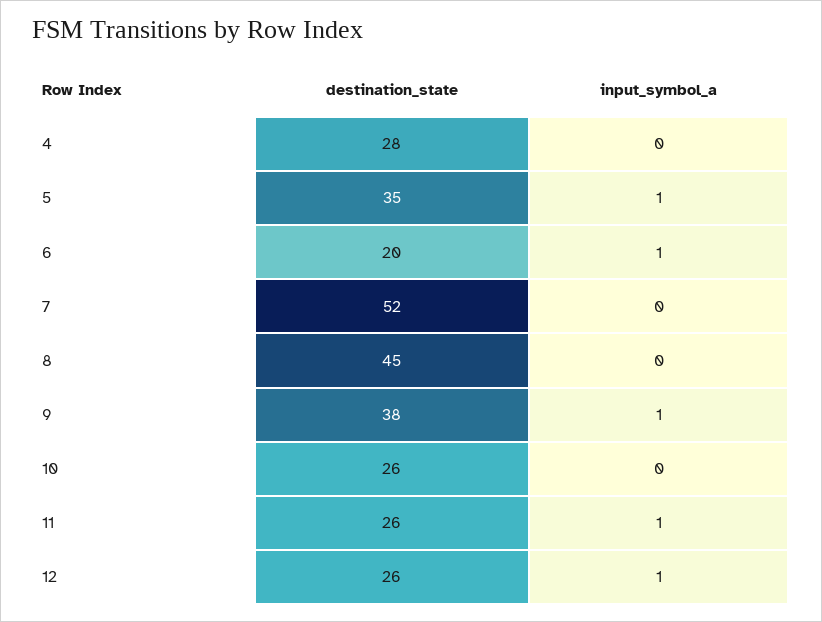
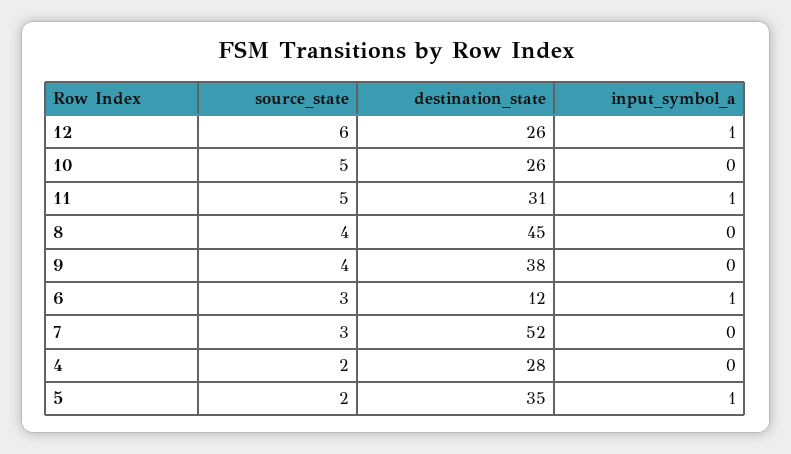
destination_state, 6: 20 -> 12
input_symbol_a, 9: 1 -> 0
destination_state, 11: 26 -> 31
source_state, 12: none -> 6
source_state, 10: none -> 5
source_state, 11: none -> 5
source_state, 8: none -> 4
source_state, 9: none -> 4
source_state, 6: none -> 3
source_state, 7: none -> 3
source_state, 4: none -> 2
source_state, 5: none -> 2

